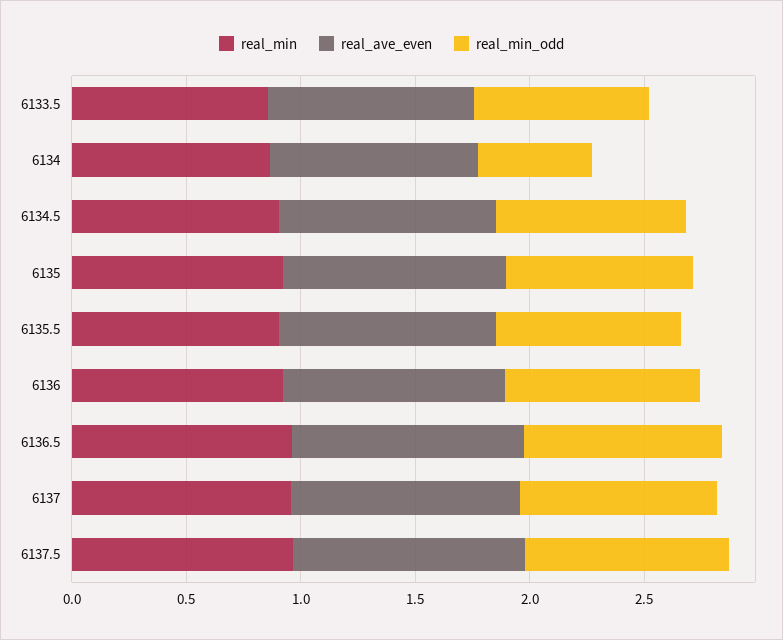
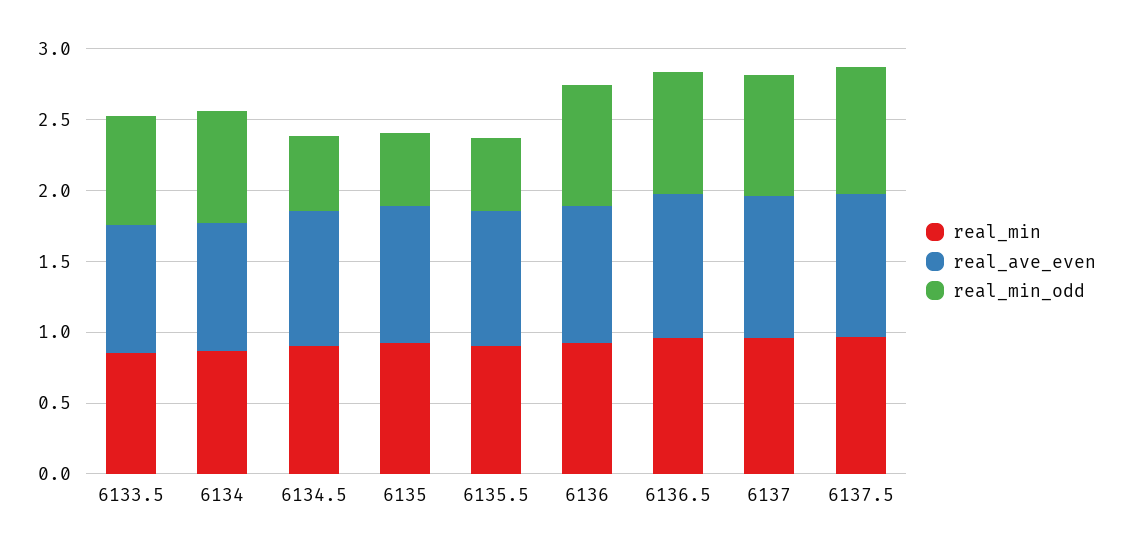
real_min_odd, 6134: 0.5 -> 0.8
real_min_odd, 6134.5: 0.8 -> 0.5
real_min_odd, 6135: 0.8 -> 0.5
real_min_odd, 6135.5: 0.8 -> 0.5

